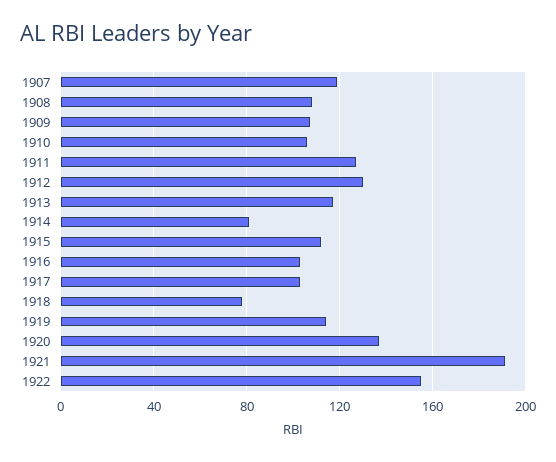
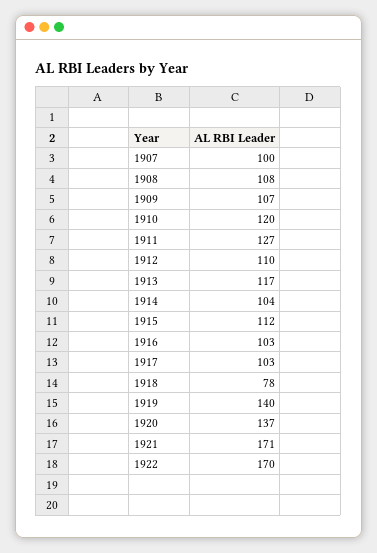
1907: 120 -> 100
1910: 105 -> 120
1912: 130 -> 110
1914: 80 -> 104
1919: 115 -> 140
1921: 190 -> 171
1922: 155 -> 170

